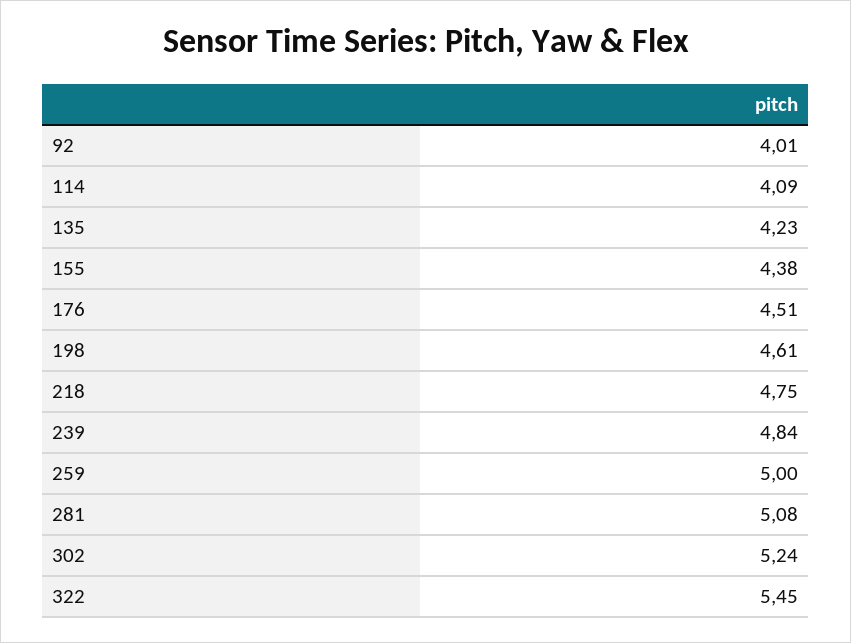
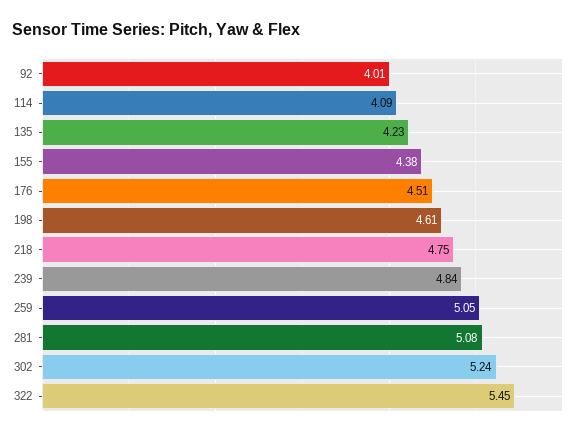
259: 5 -> 5.05

